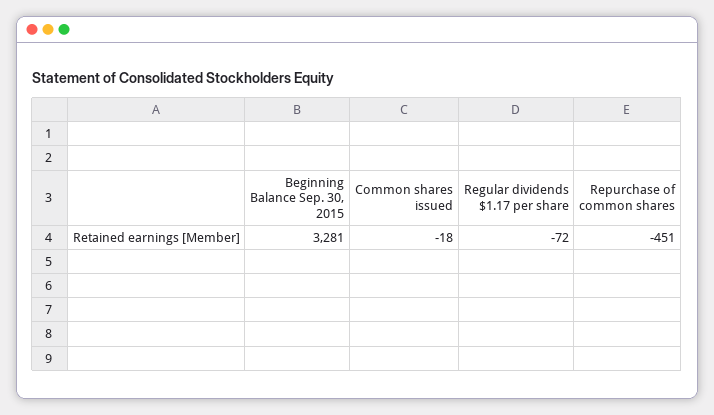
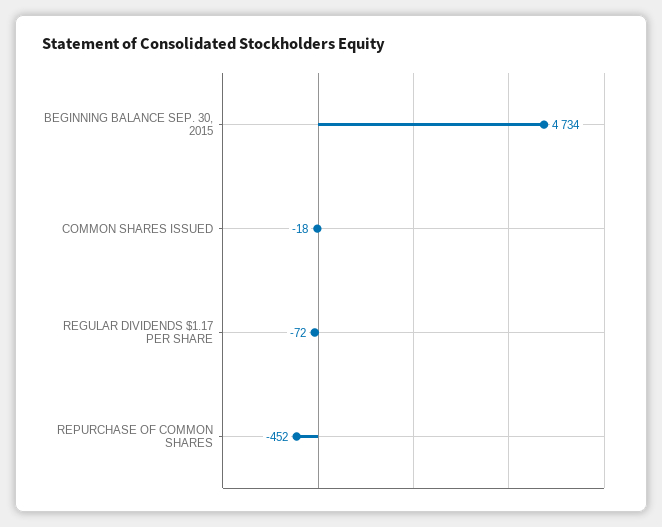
Beginning Balance Sep. 30, 2015: 3281 -> 4734
Repurchase of common shares: -451 -> -452

